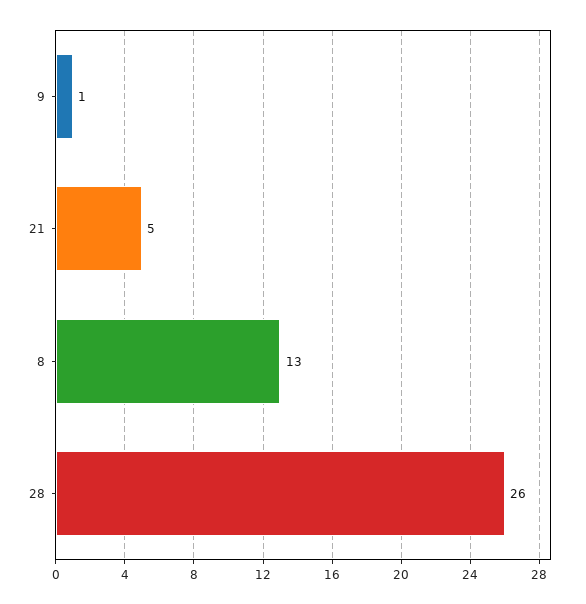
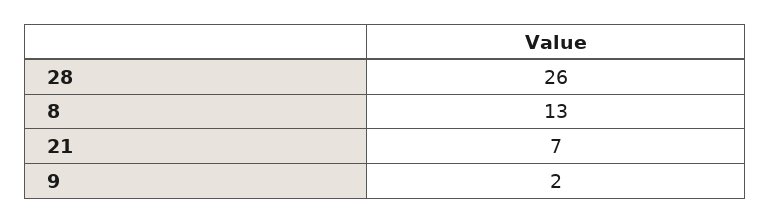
9: 1 -> 2
21: 5 -> 7

